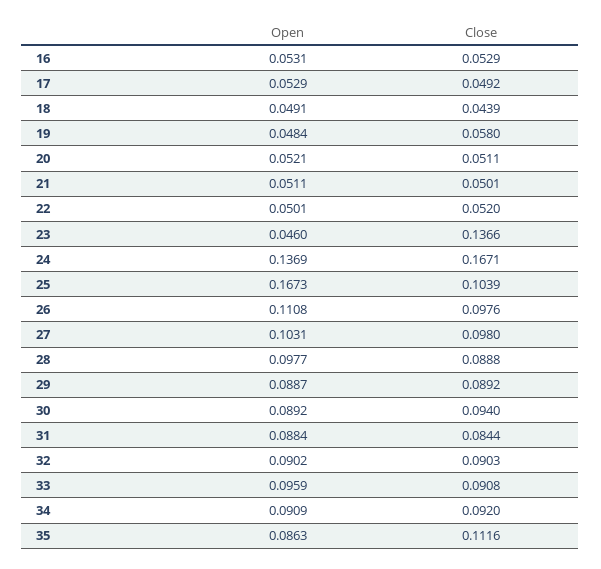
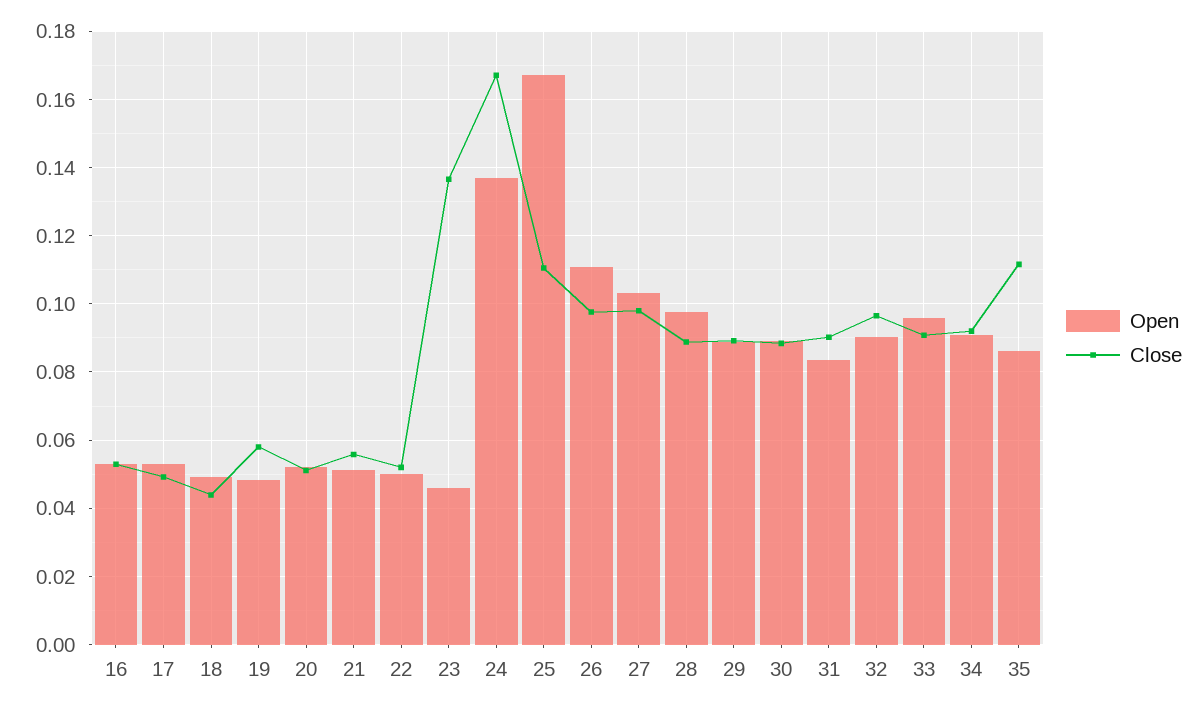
Close, 21: 0.0501 -> 0.056
Close, 25: 0.1039 -> 0.11
Close, 30: 0.094 -> 0.088
Open, 31: 0.0884 -> 0.084
Close, 31: 0.0844 -> 0.09
Close, 32: 0.0903 -> 0.096

